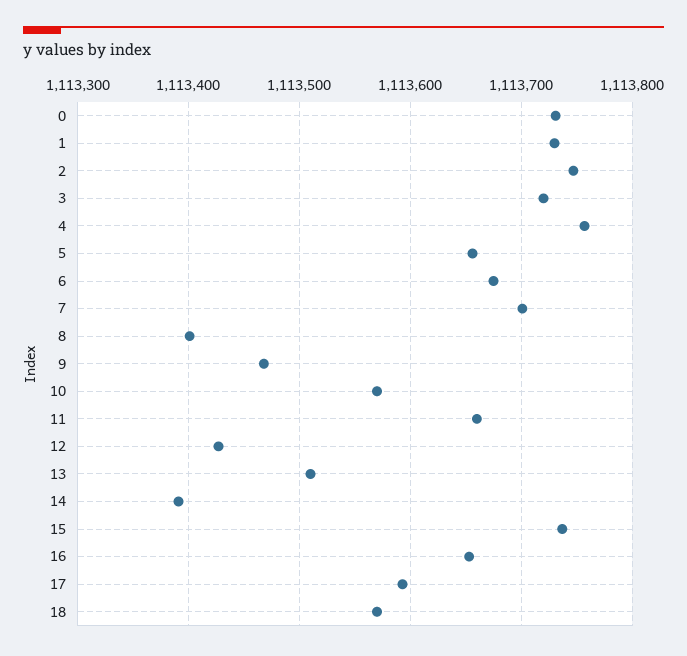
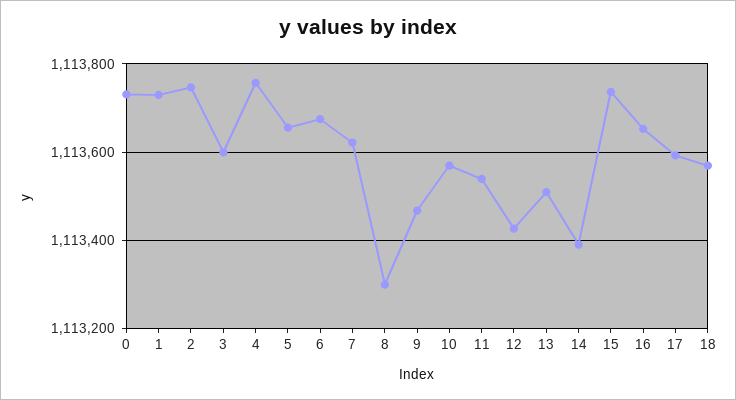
3: 1113720 -> 1113600
7: 1113700 -> 1113620
8: 1113400 -> 1113300
11: 1113660 -> 1113540

